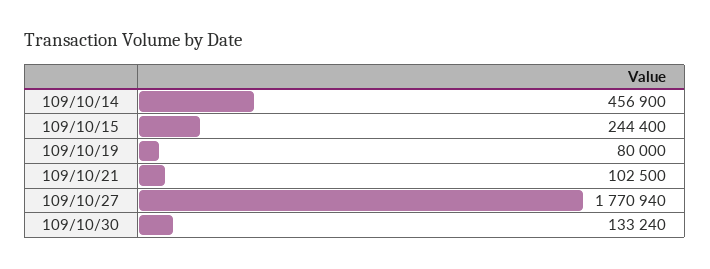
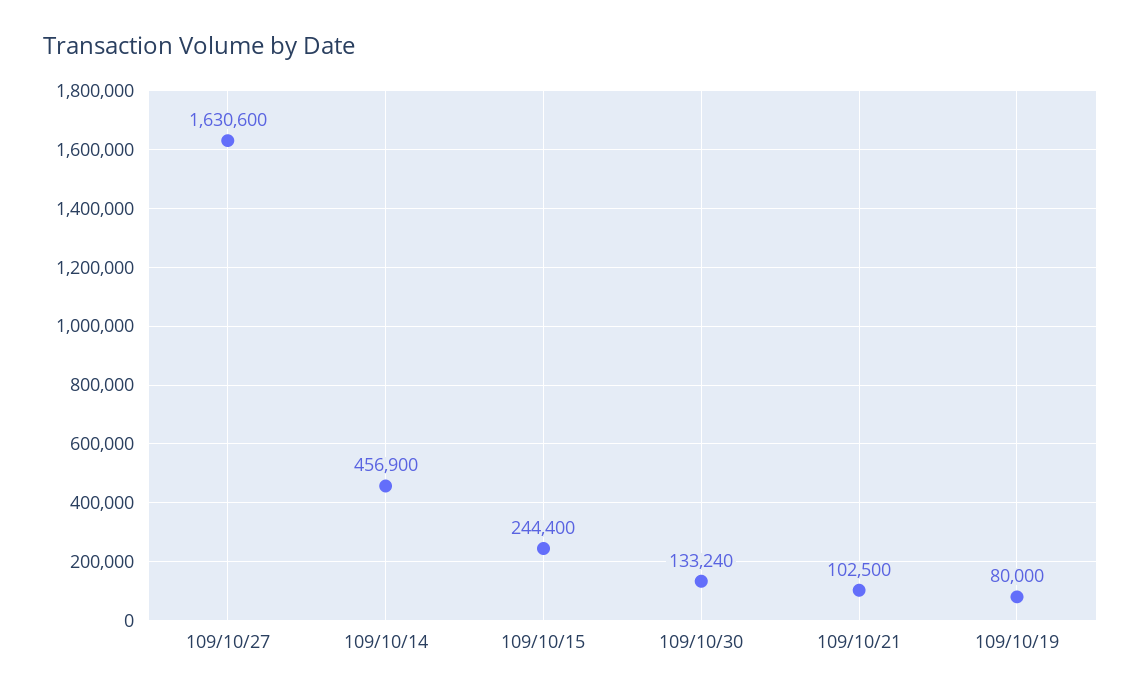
109/10/27: 1770940 -> 1630600

